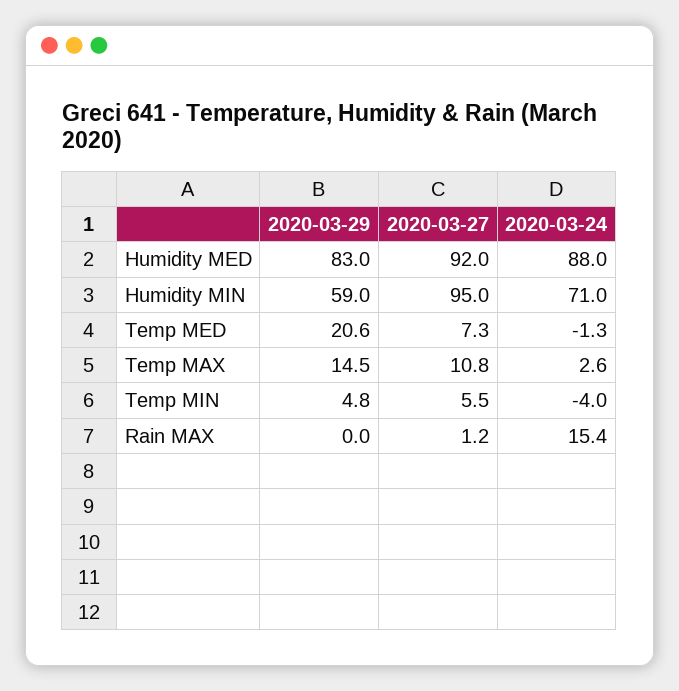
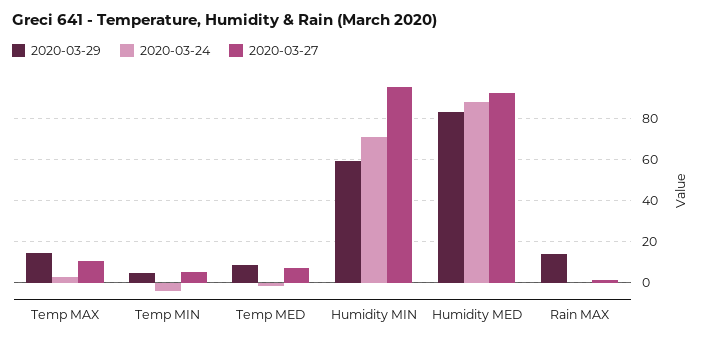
2020-03-29, Temp MED: 20.6 -> 10
2020-03-29, Rain MAX: 0 -> 15
2020-03-24, Rain MAX: 15.4 -> 0

